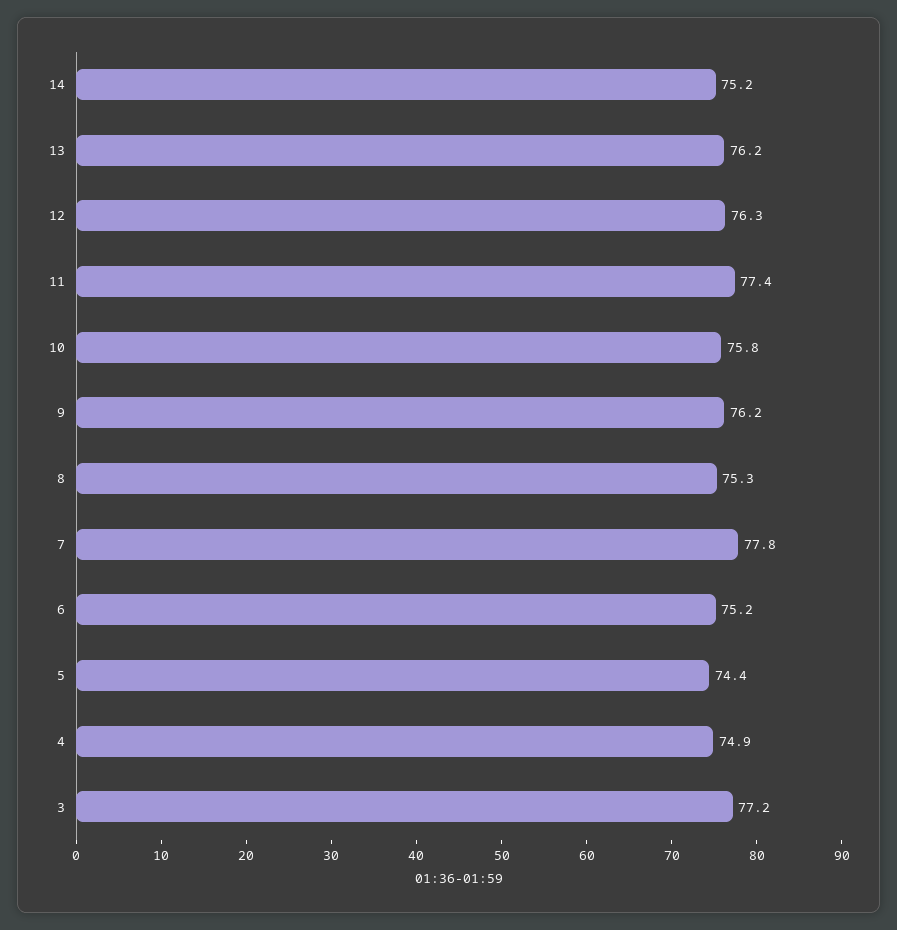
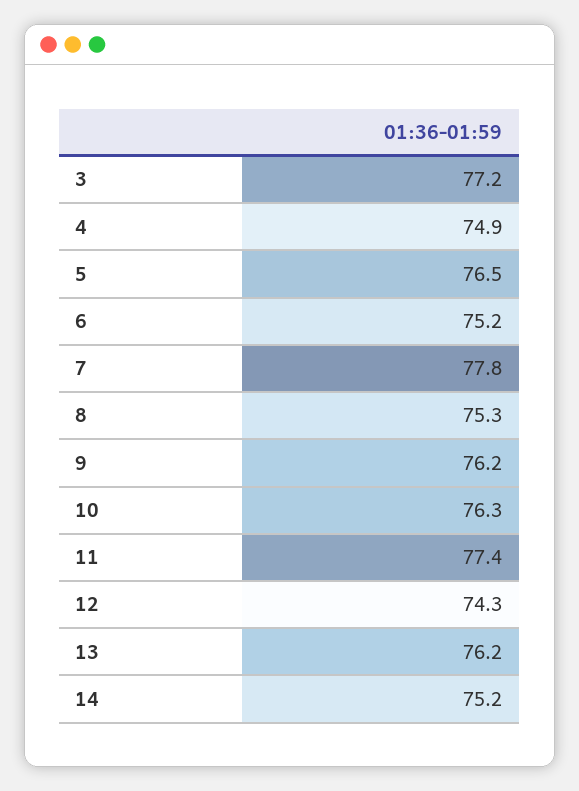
12: 76.3 -> 74.3
10: 75.8 -> 76.3
5: 74.4 -> 76.5

